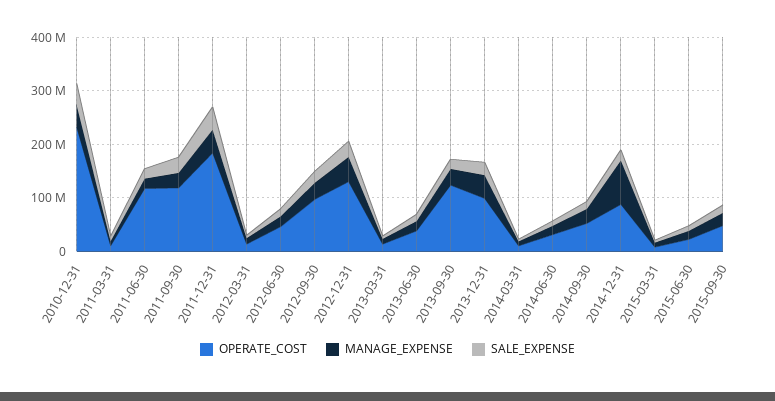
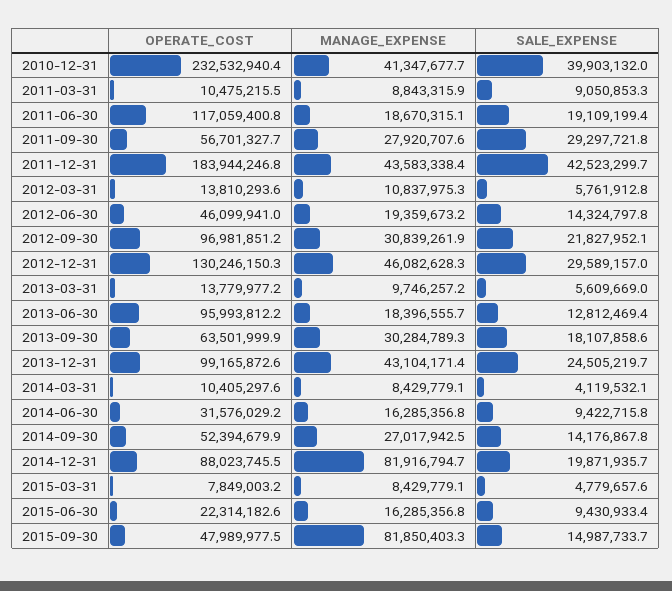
OPERATE_COST, 2011-09-30: 120000000 -> 56701327.7
OPERATE_COST, 2013-06-30: 40000000 -> 95993812.2
OPERATE_COST, 2013-09-30: 120000000 -> 63501999.9
MANAGE_EXPENSE, 2015-09-30: 20000000 -> 81850403.3

